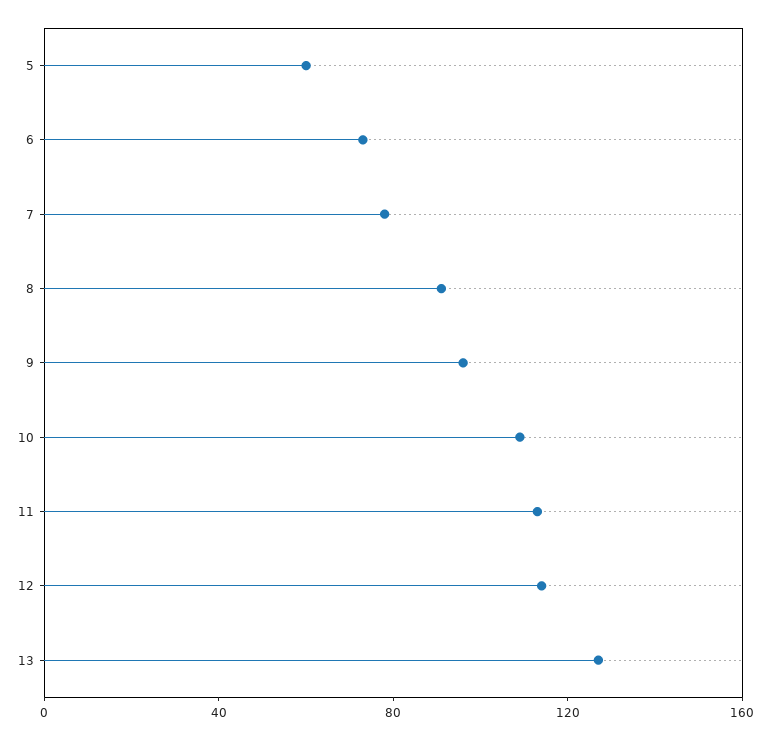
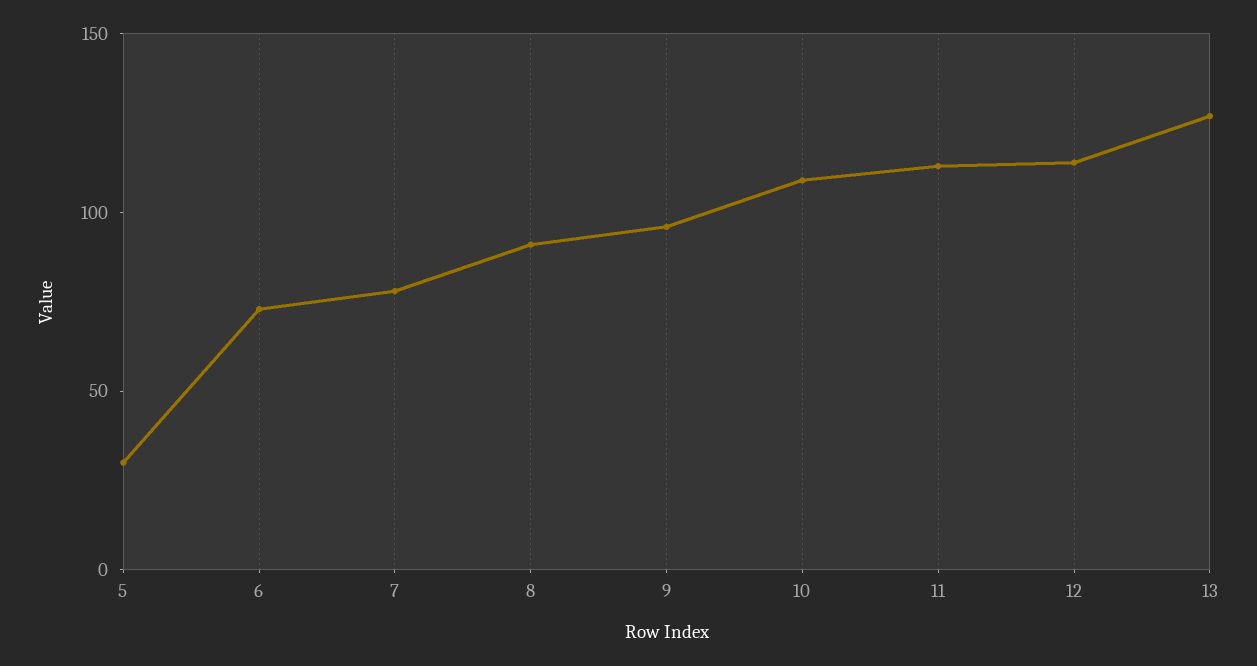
5: 60 -> 30

